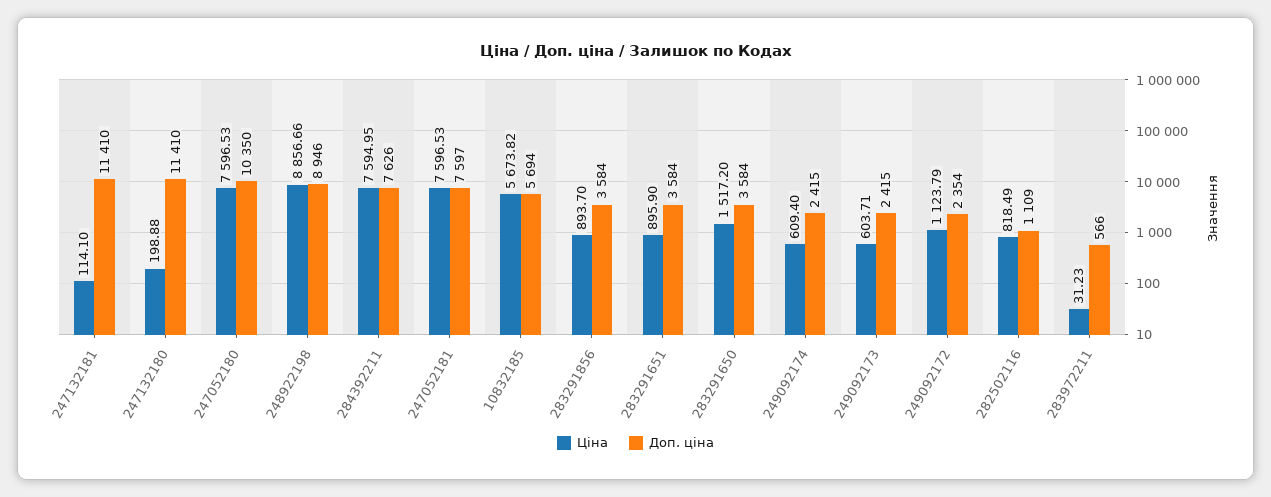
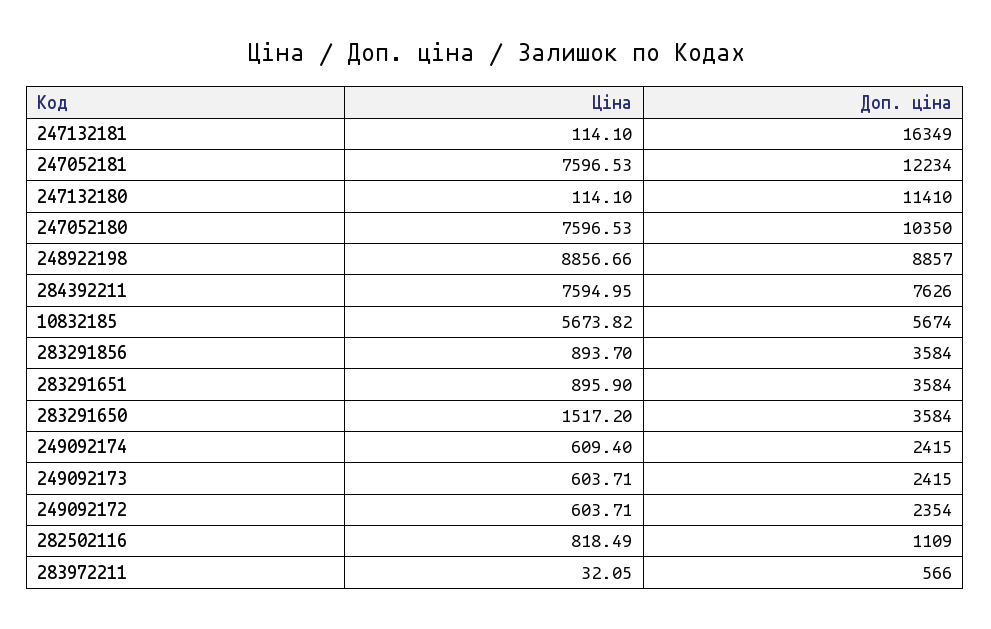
Доп. ціна, 247132181: 11410 -> 16349
Ціна, 247132180: 198.88 -> 114.1
Доп. ціна, 248922198: 8946 -> 8857
Доп. ціна, 247052181: 7597 -> 12234
Доп. ціна, 10832185: 5694 -> 5674
Ціна, 249092172: 1123.79 -> 603.71
Ціна, 283972211: 31.23 -> 32.05

